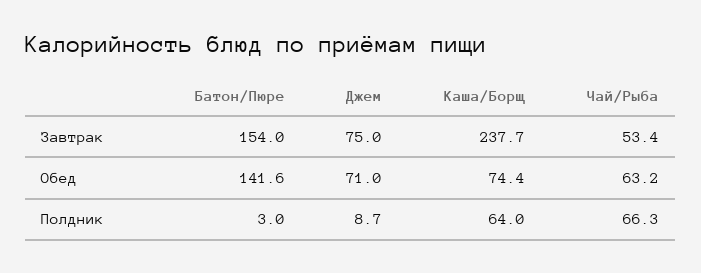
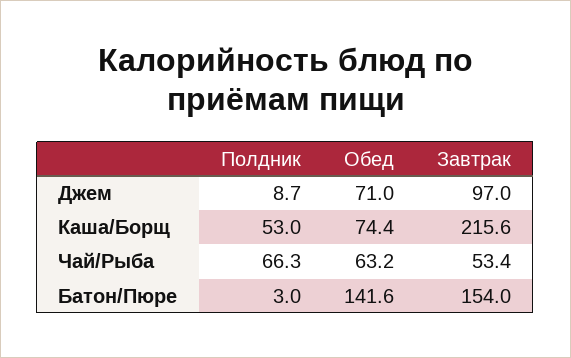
Джем, Завтрак: 75 -> 97
Каша/Борщ, Завтрак: 237.7 -> 215.6
Каша/Борщ, Полдник: 64 -> 53

